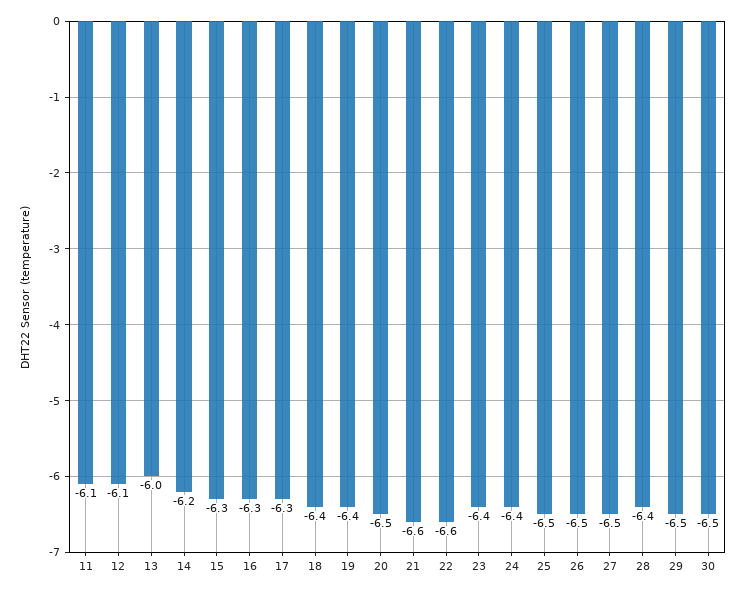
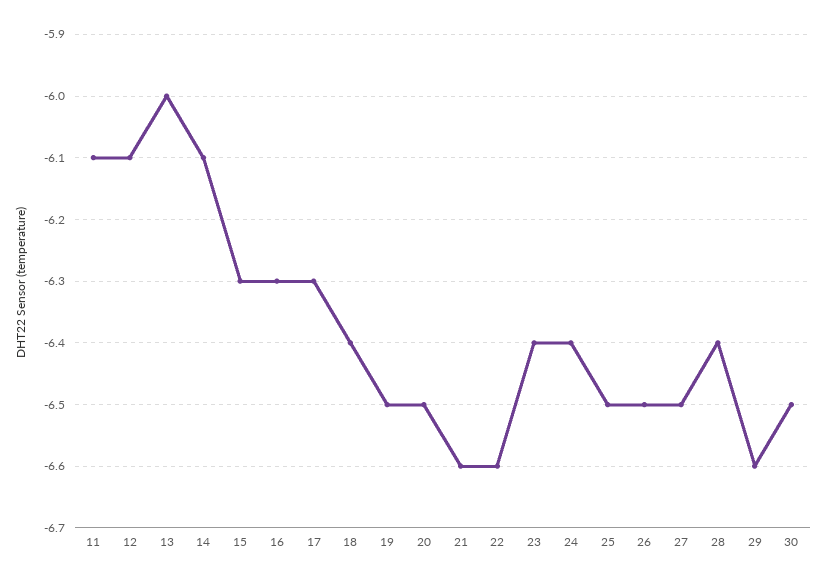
14: -6.2 -> -6.1
19: -6.4 -> -6.5
29: -6.5 -> -6.6

